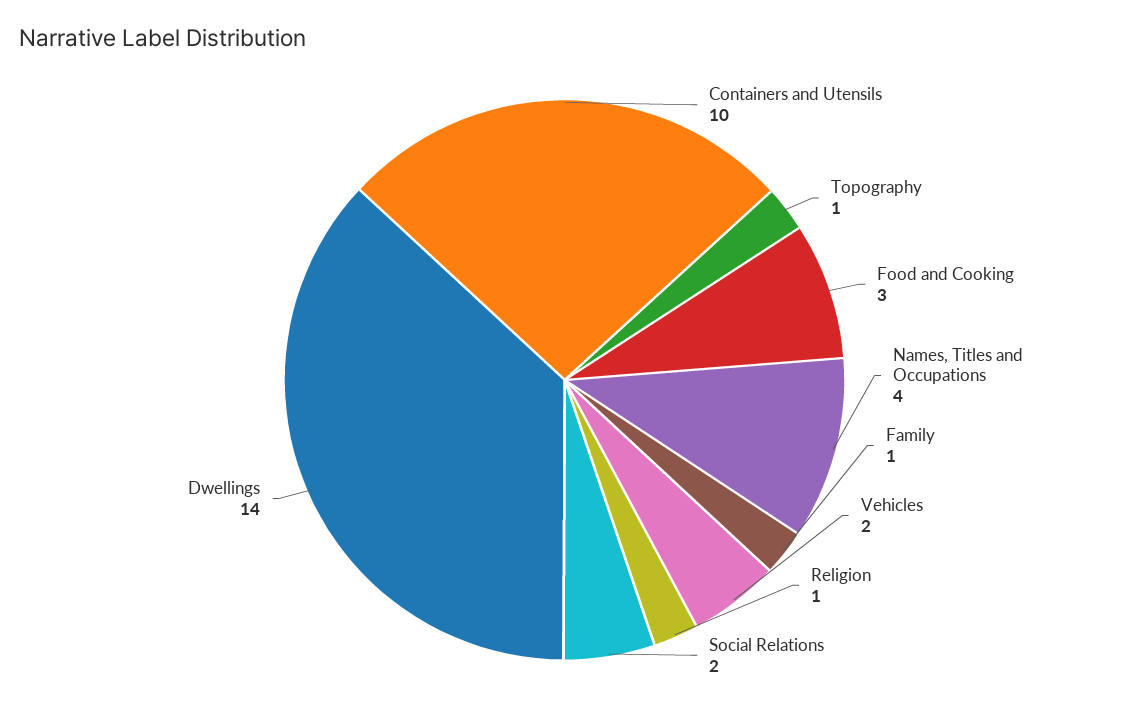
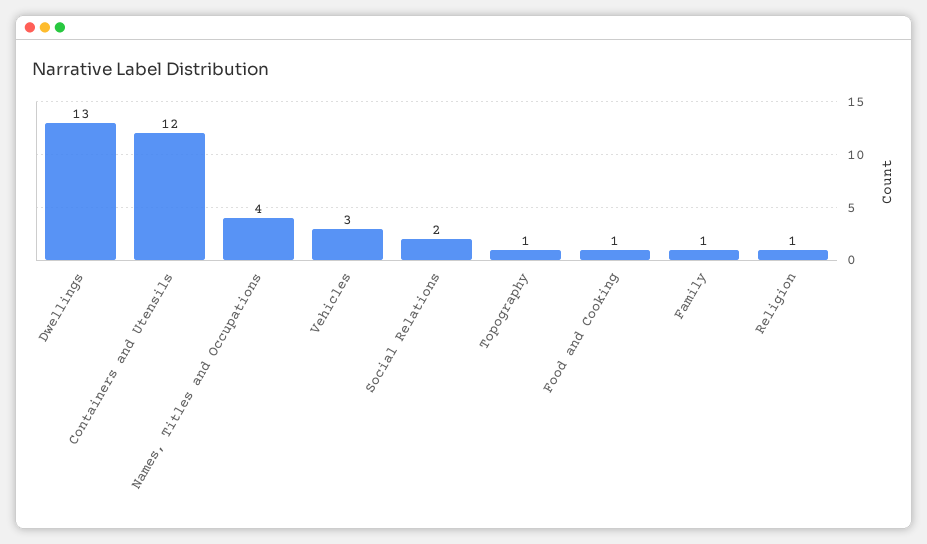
Containers and Utensils: 10 -> 12
Food and Cooking: 3 -> 1
Vehicles: 2 -> 3
Dwellings: 14 -> 13

